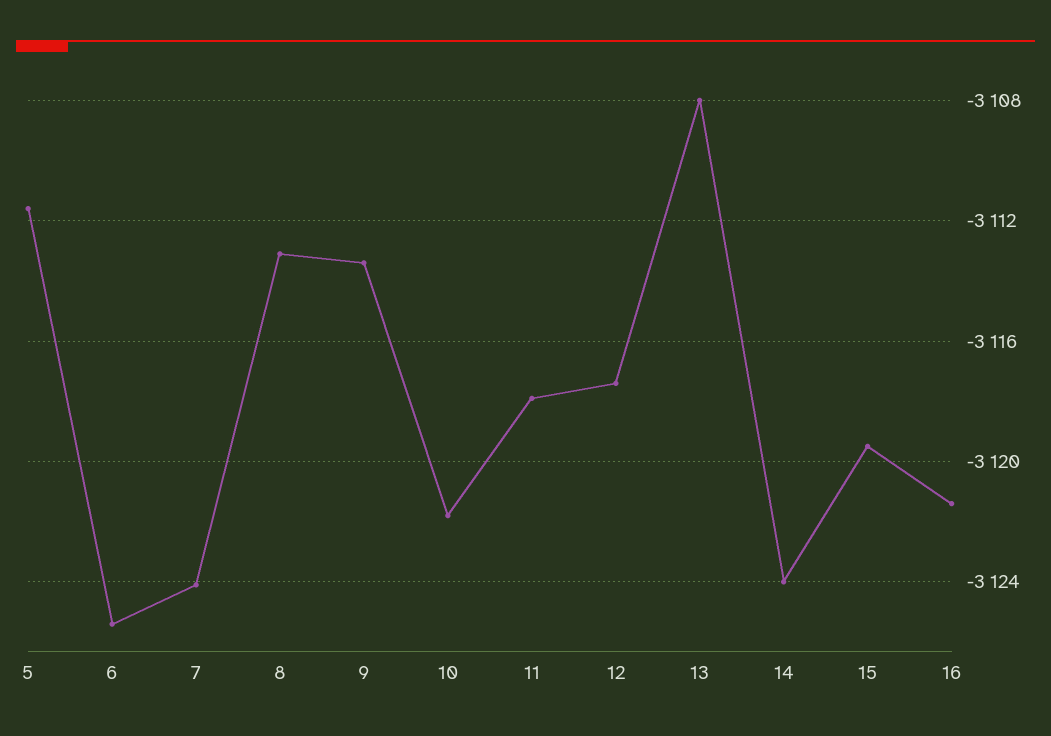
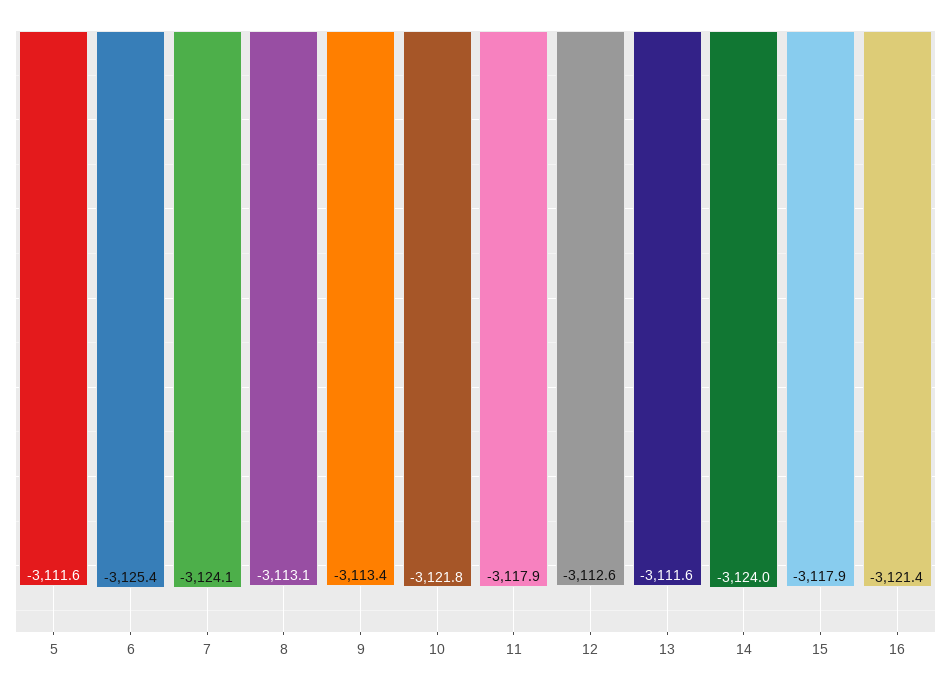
12: -3117.5 -> -3112.6
13: -3108 -> -3111.6
15: -3119.5 -> -3117.9

